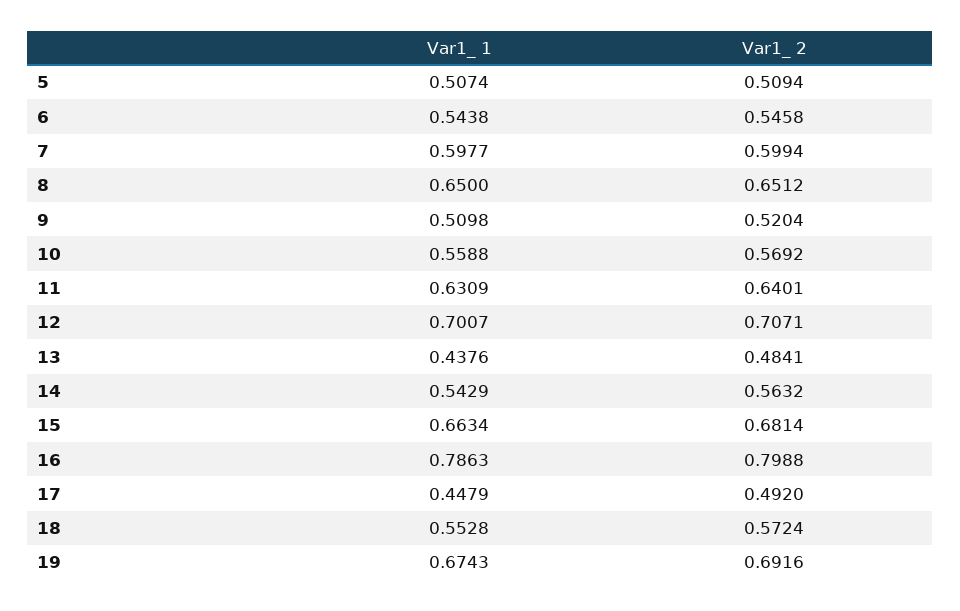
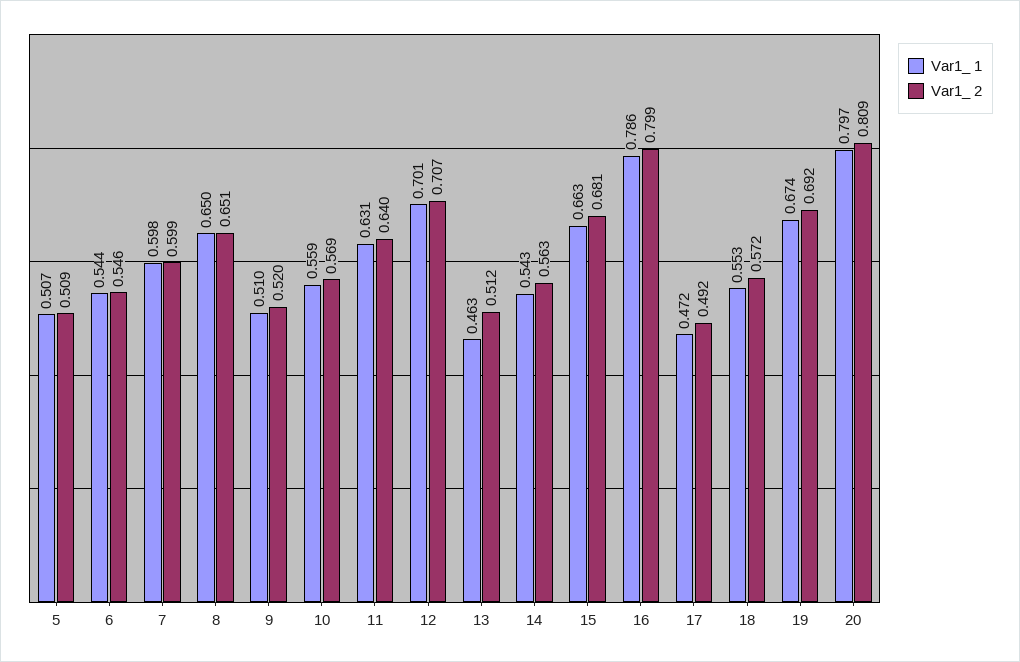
Var1_ 1, 13: 0.4376 -> 0.463
Var1_ 2, 13: 0.4841 -> 0.512
Var1_ 1, 17: 0.4479 -> 0.472
Var1_ 1, 20: none -> 0.797
Var1_ 2, 20: none -> 0.809

